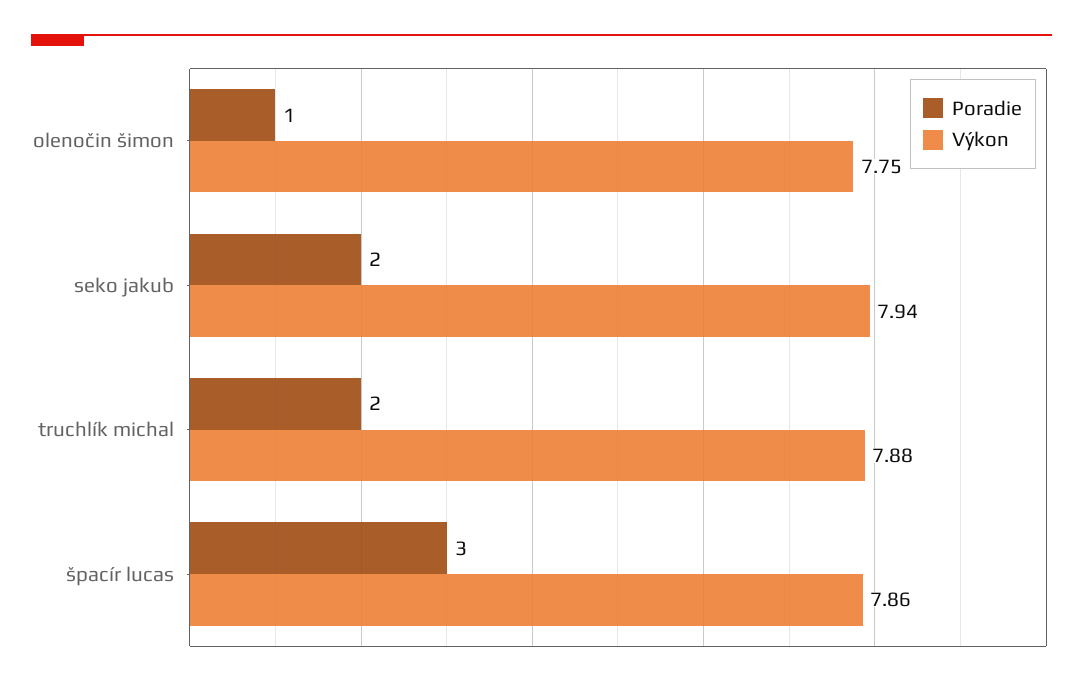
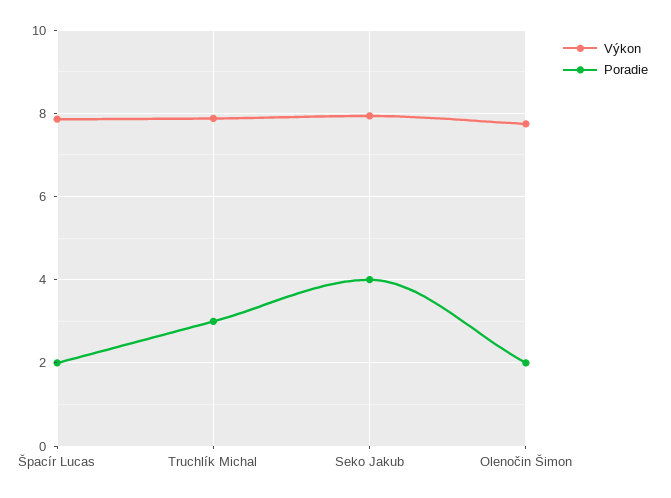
Poradie, olenočin šimon: 1 -> 2
Poradie, seko jakub: 2 -> 4
Poradie, truchlík michal: 2 -> 3
Poradie, špacír lucas: 3 -> 2

